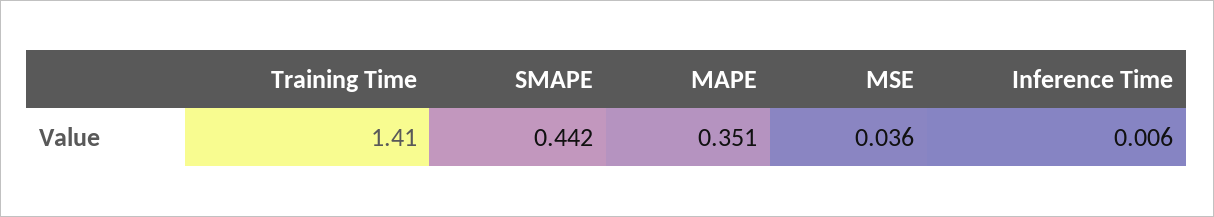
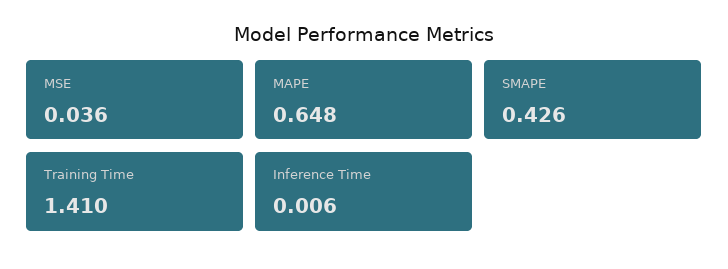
SMAPE: 0.442 -> 0.426
MAPE: 0.351 -> 0.648

